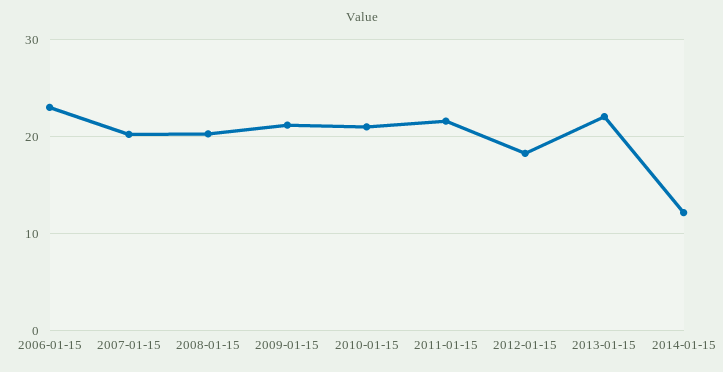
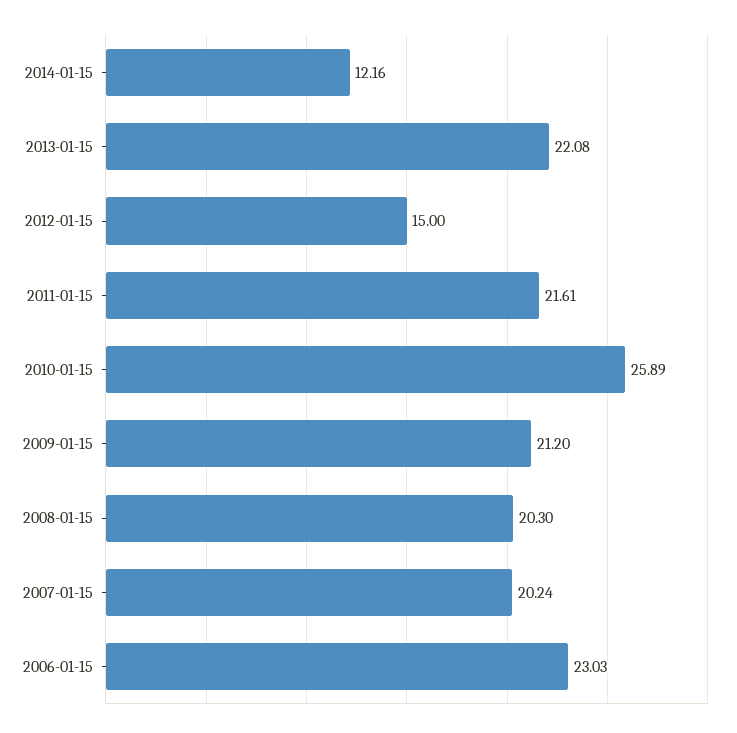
2010-01-15: 21 -> 25.89
2012-01-15: 18 -> 15

